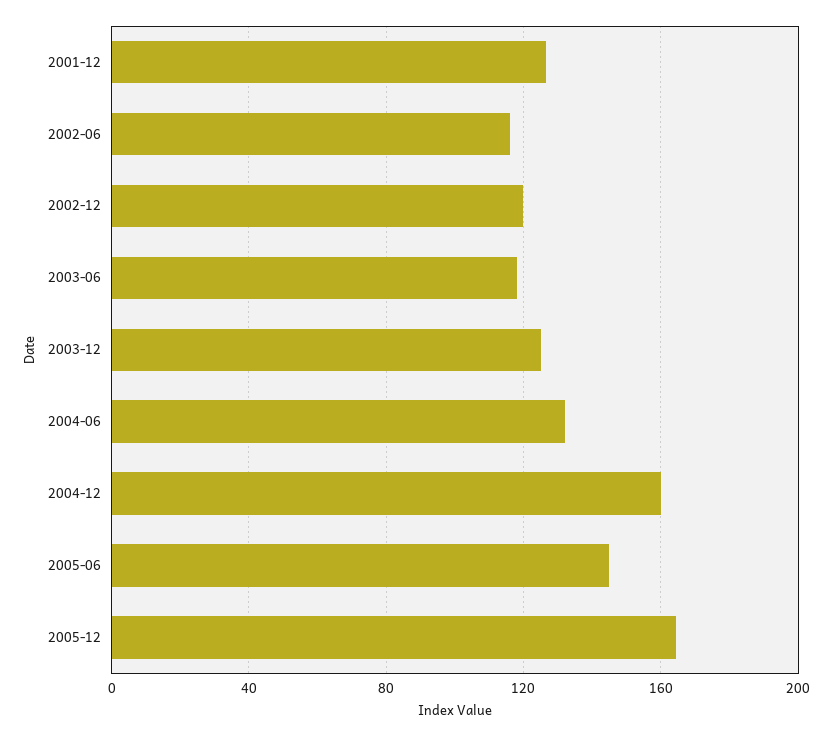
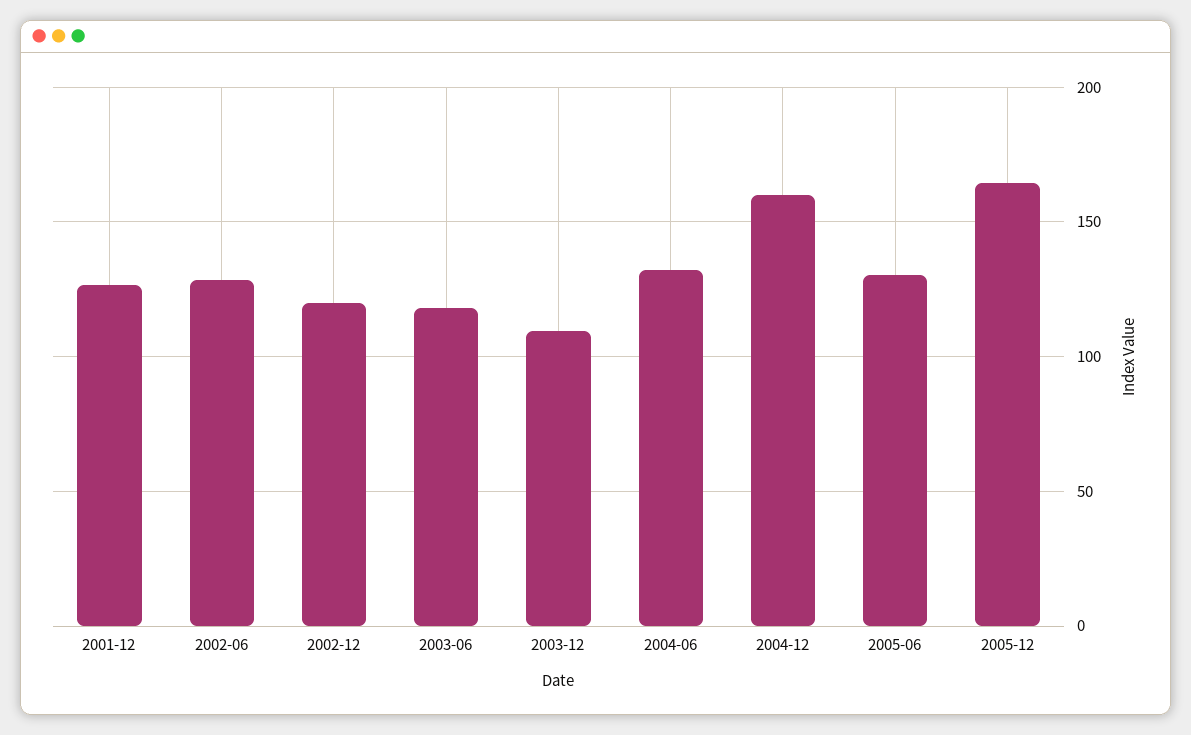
2002-06: 115 -> 130
2003-12: 125 -> 110
2005-06: 145 -> 130

